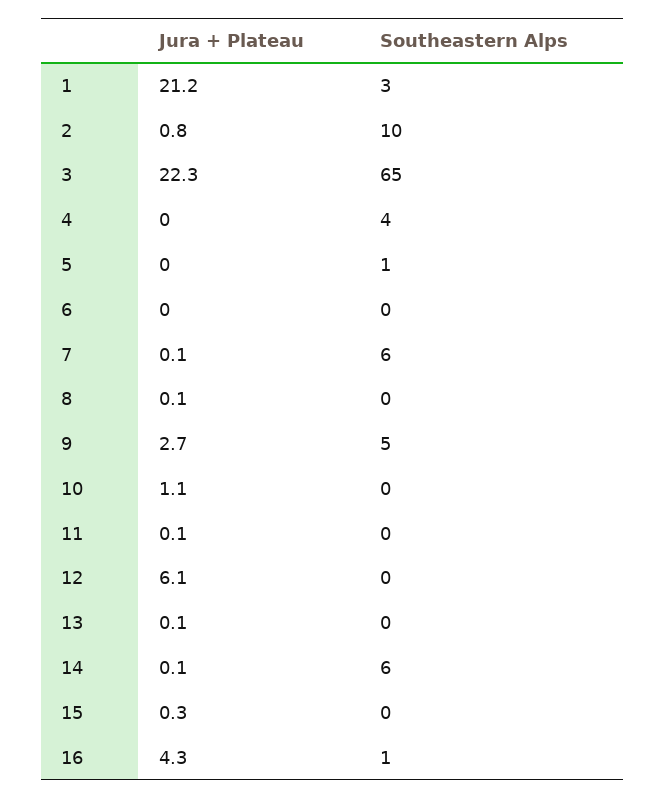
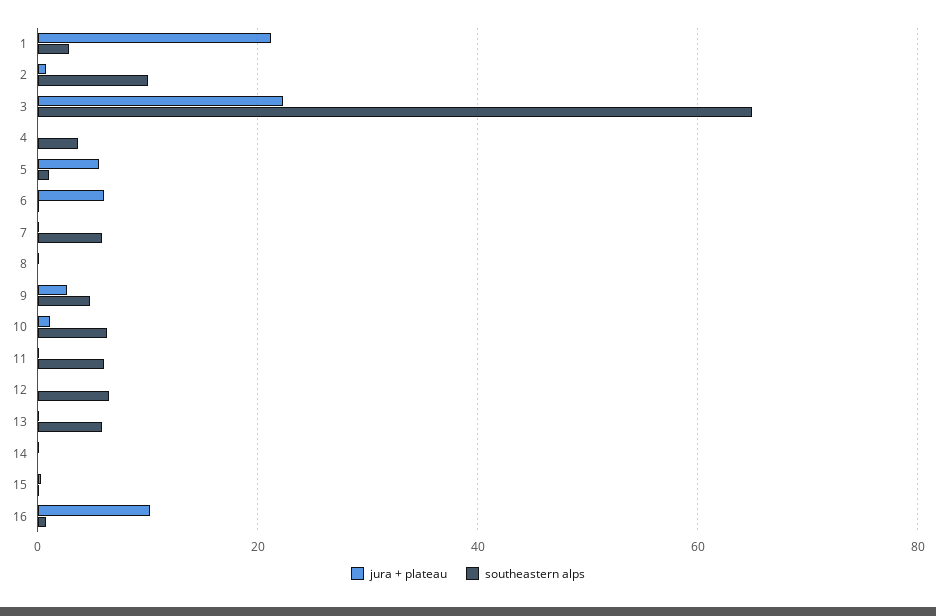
Jura + Plateau, 5: 0 -> 6
Jura + Plateau, 6: 0 -> 6
Southeastern Alps, 10: 0 -> 6
Southeastern Alps, 11: 0 -> 6
Jura + Plateau, 12: 6.1 -> 0
Southeastern Alps, 12: 0 -> 6
Southeastern Alps, 13: 0 -> 6
Southeastern Alps, 14: 6 -> 0
Jura + Plateau, 16: 4.3 -> 10

